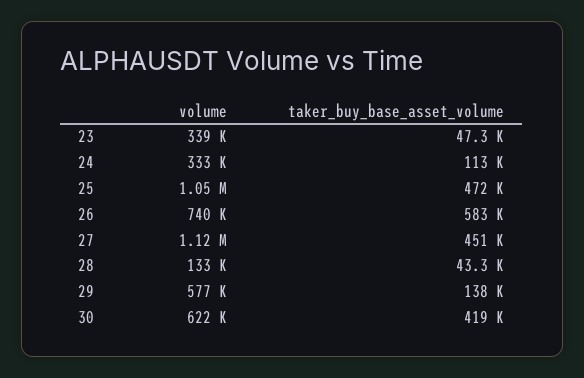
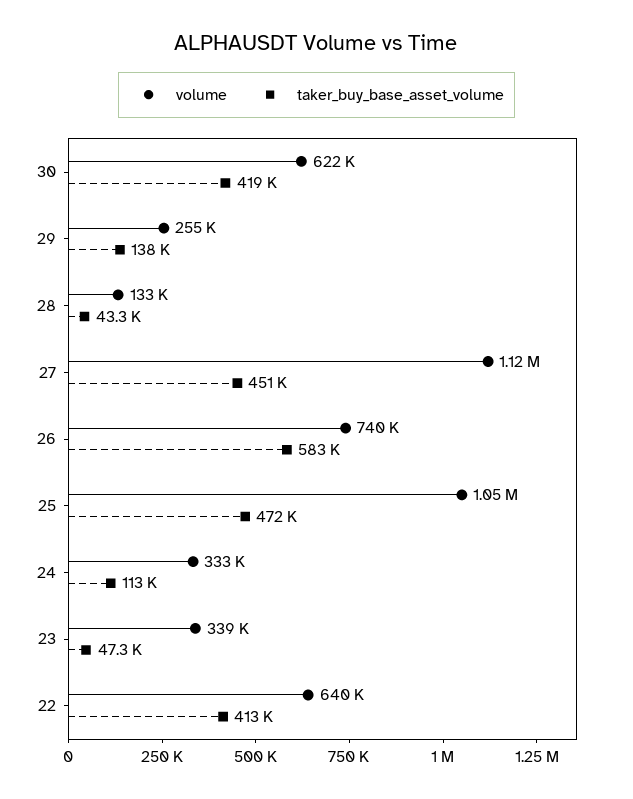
volume, 29: 577000 -> 255000
volume, 22: none -> 640000
taker_buy_base_asset_volume, 22: none -> 413000

